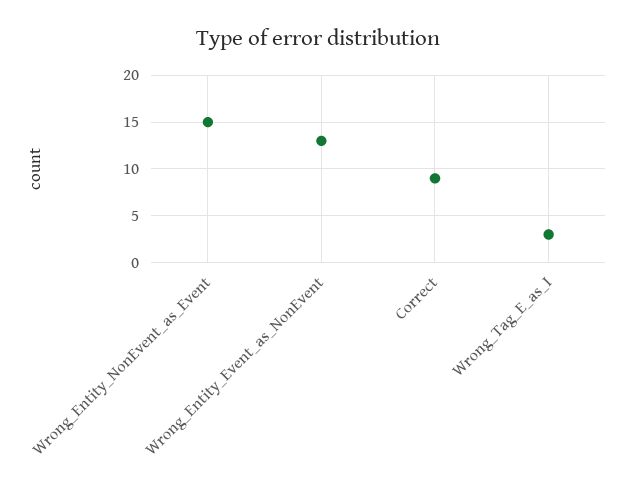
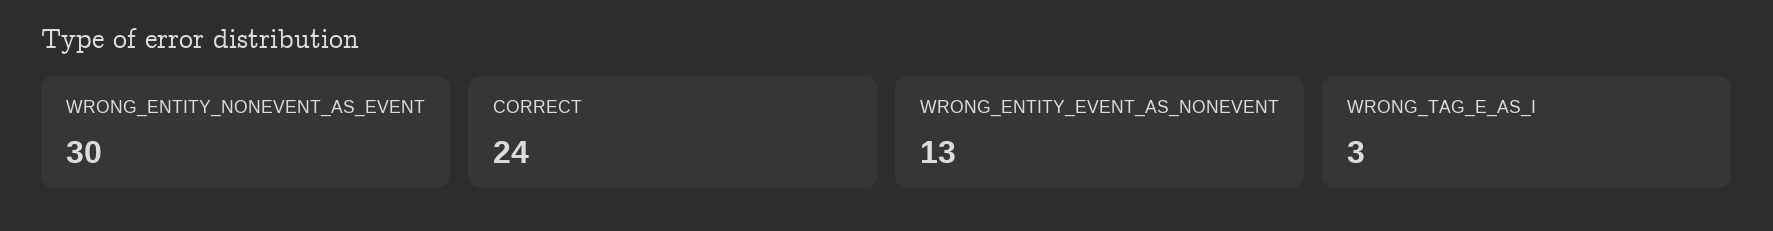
Wrong_Entity_NonEvent_as_Event: 15 -> 30
Correct: 9 -> 24

